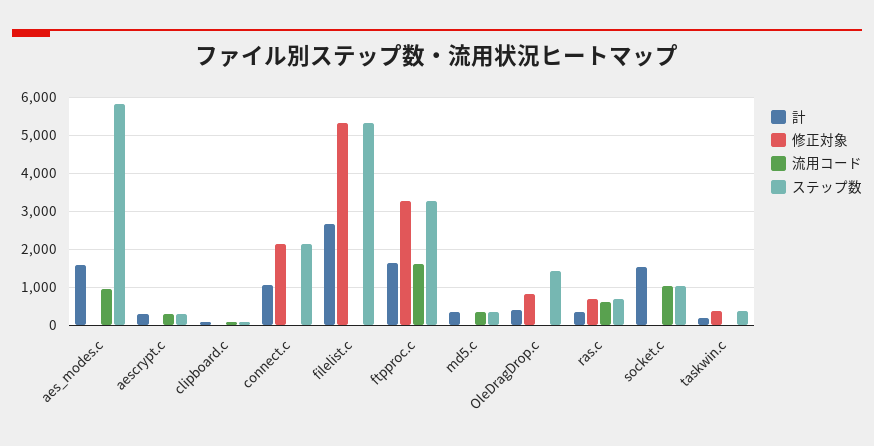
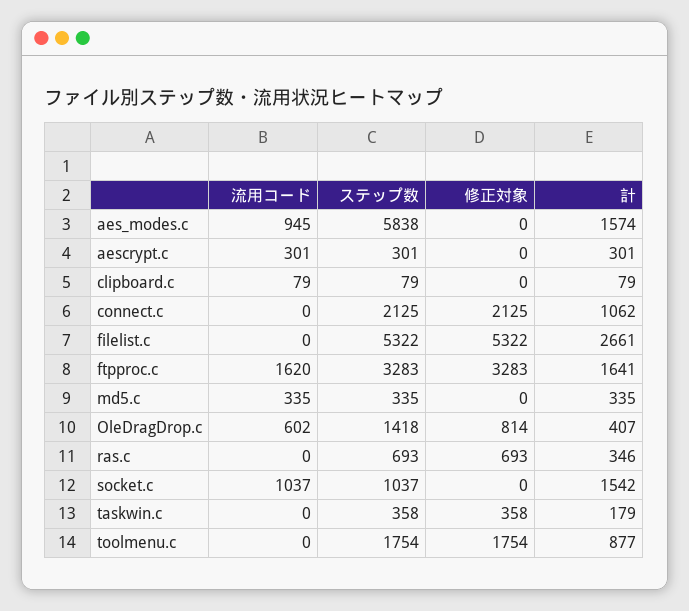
流用コード, OleDragDrop.c: 0 -> 602
流用コード, ras.c: 600 -> 0
流用コード, toolmenu.c: none -> 0
ステップ数, toolmenu.c: none -> 1754
修正対象, toolmenu.c: none -> 1754
計, toolmenu.c: none -> 877

